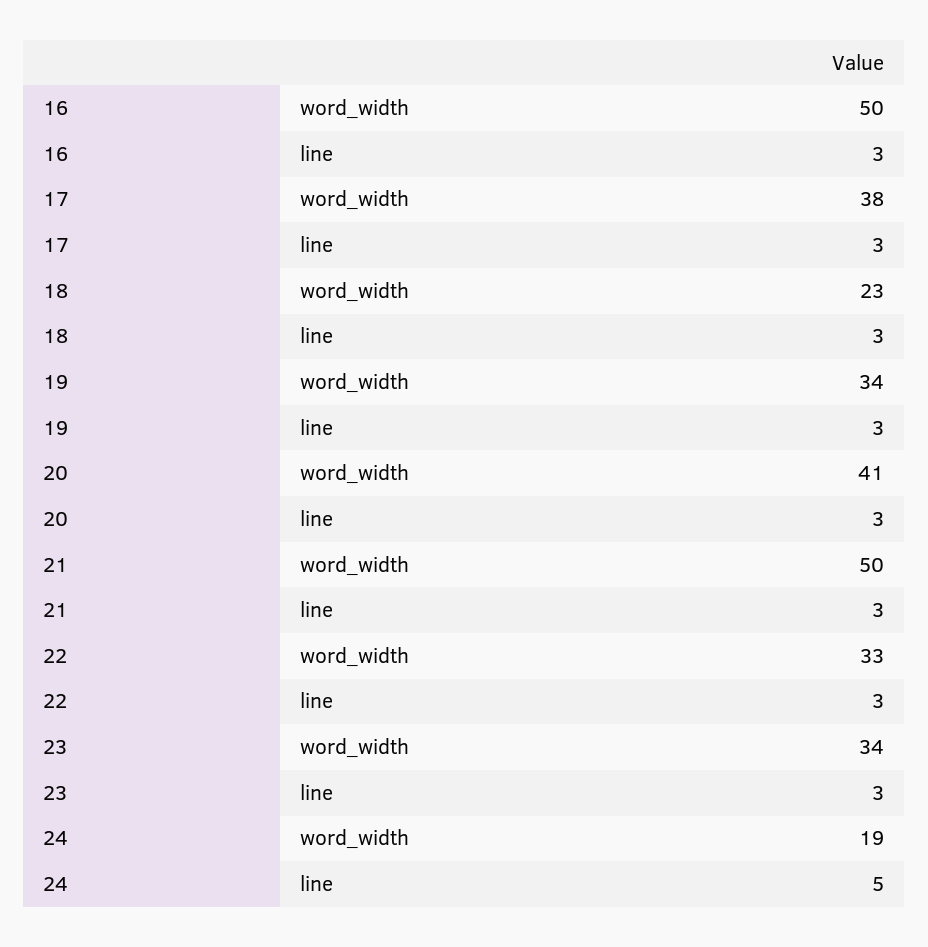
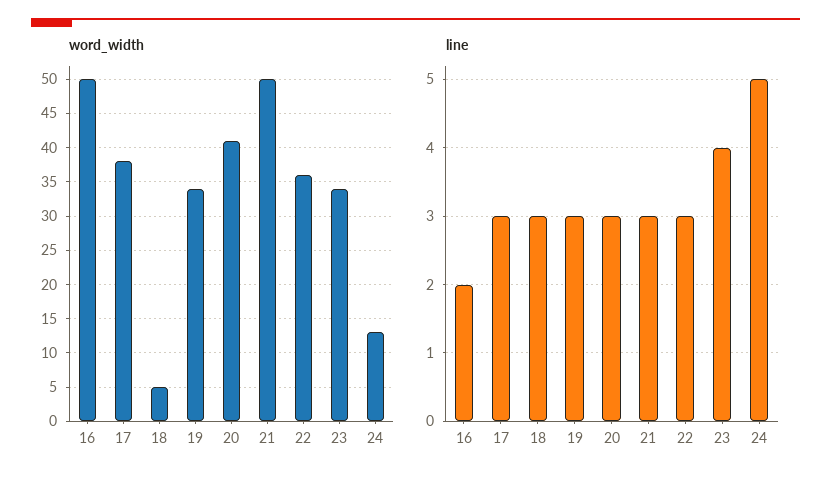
line, 16: 3 -> 2
word_width, 18: 23 -> 5
word_width, 22: 33 -> 36
line, 23: 3 -> 4
word_width, 24: 19 -> 13

